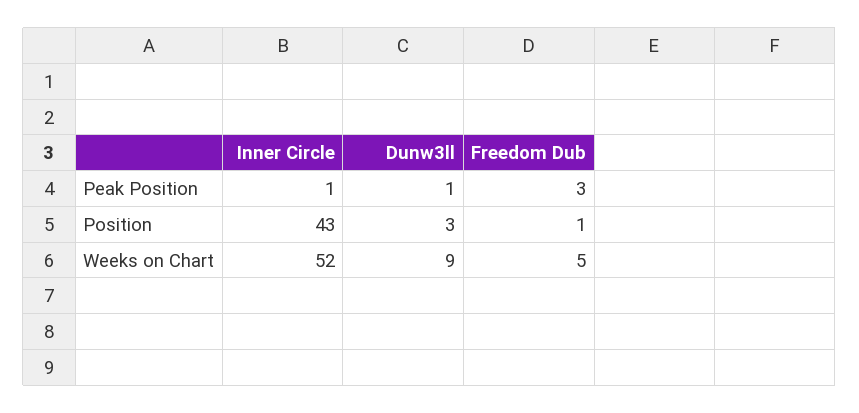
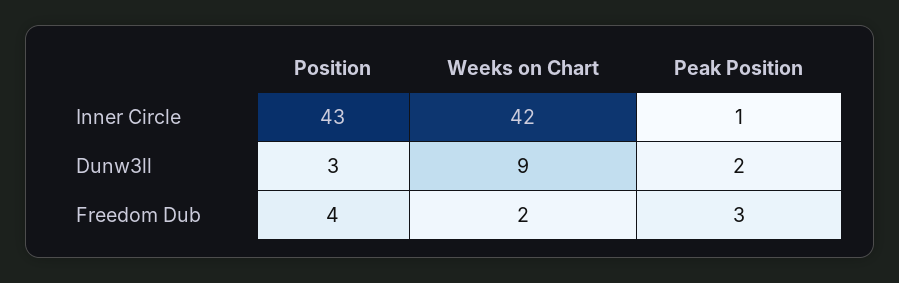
Dunw3ll, Peak Position: 1 -> 2
Freedom Dub, Position: 1 -> 4
Inner Circle, Weeks on Chart: 52 -> 42
Freedom Dub, Weeks on Chart: 5 -> 2

